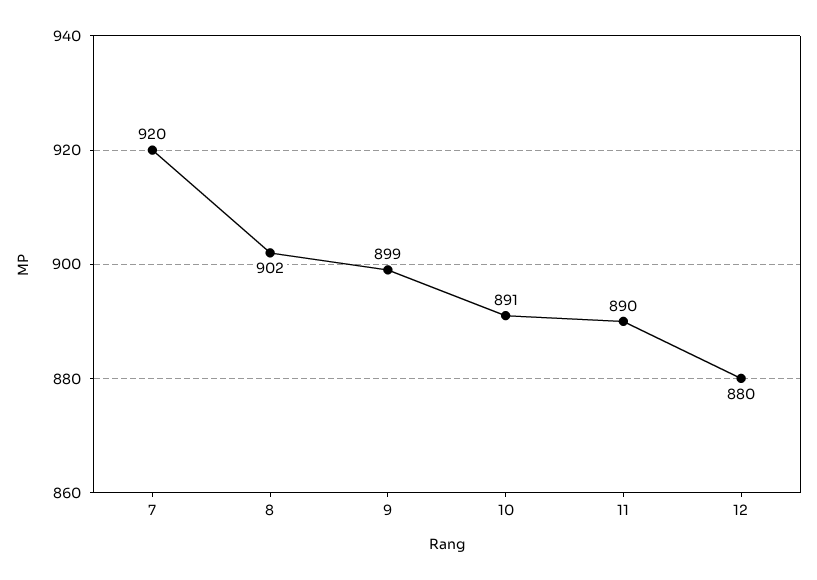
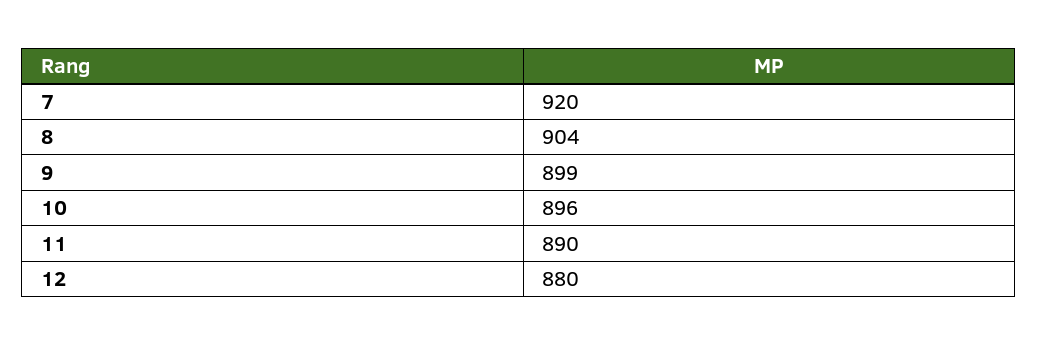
8: 902 -> 904
10: 891 -> 896

